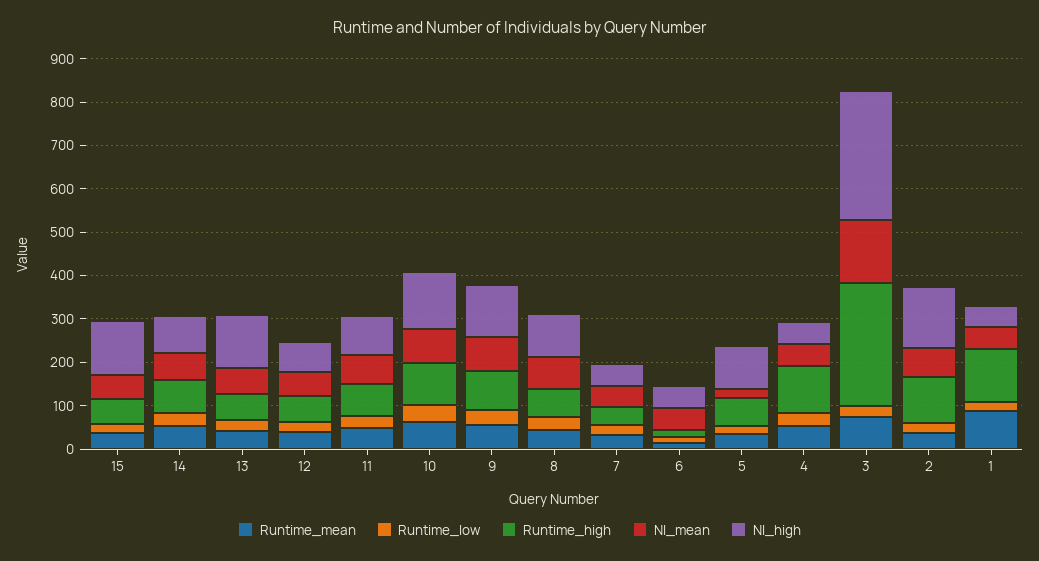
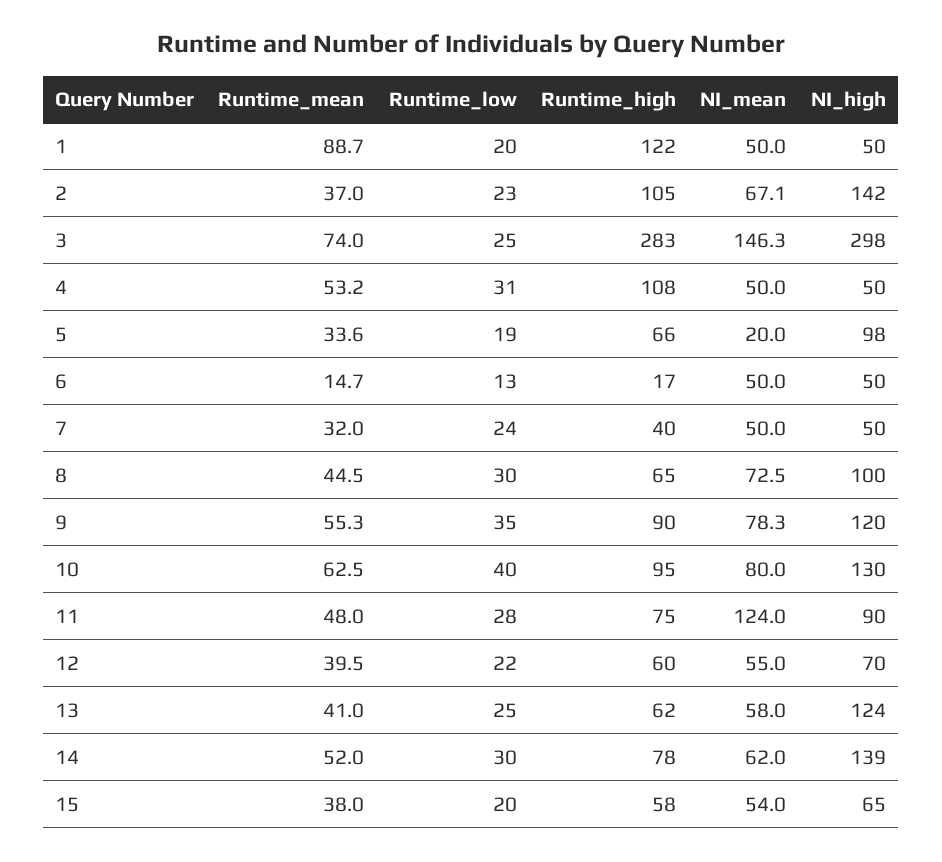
NI_high, 15: 120 -> 65
NI_high, 14: 80 -> 139
NI_mean, 11: 60 -> 124

